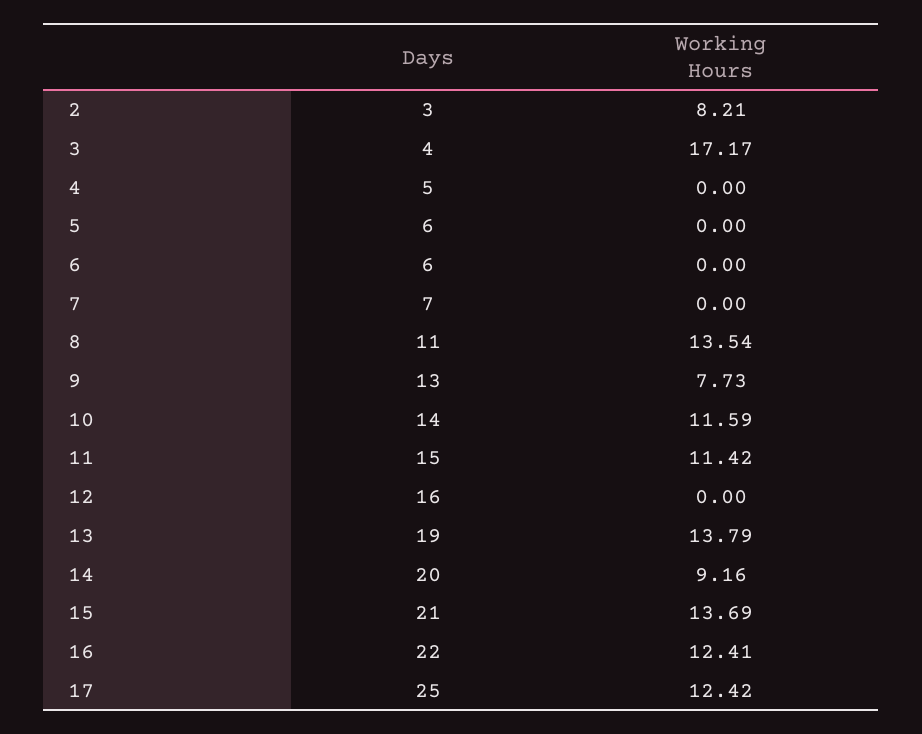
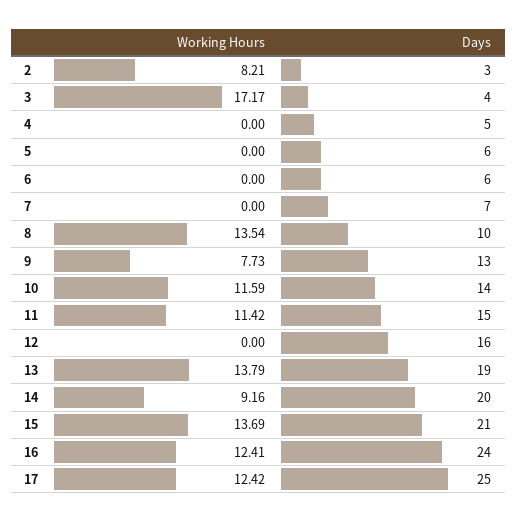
Days, 8: 11 -> 10
Days, 16: 22 -> 24

